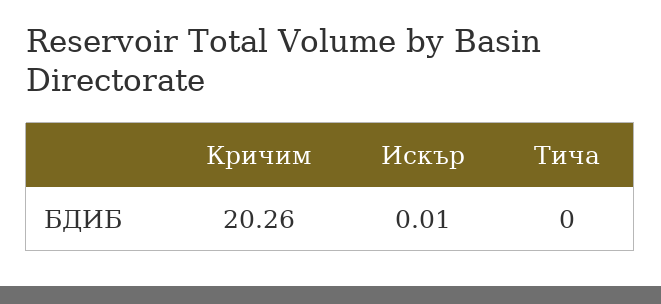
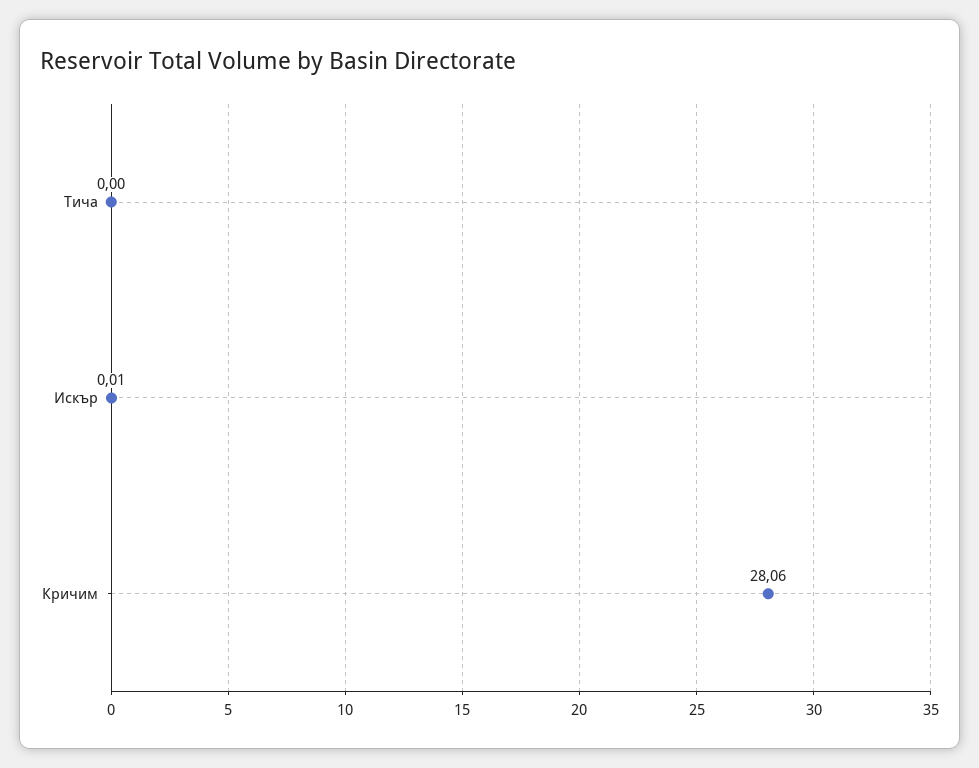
Кричим: 20.26 -> 28.06

